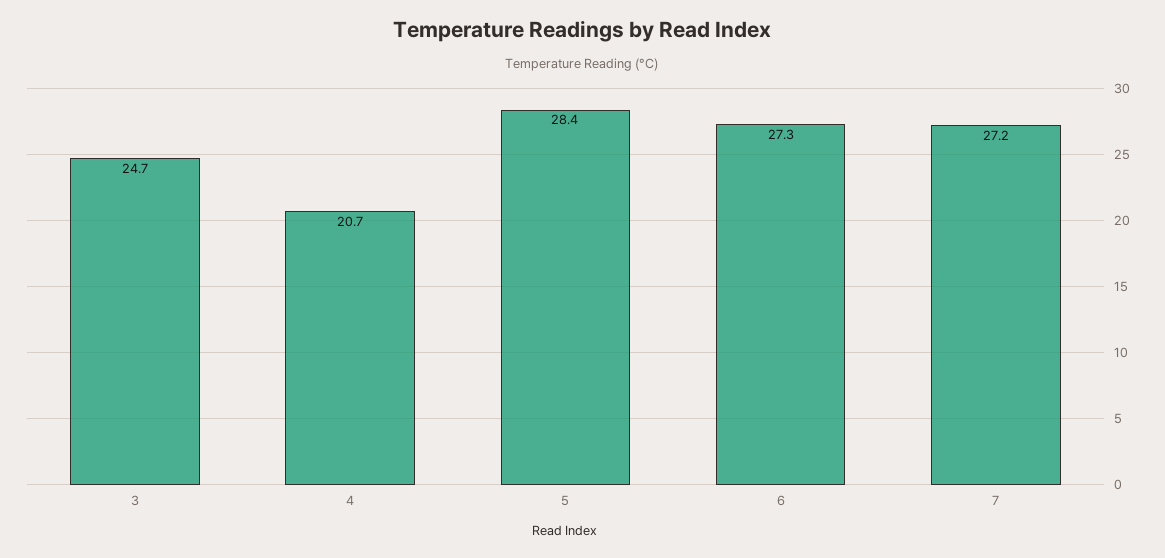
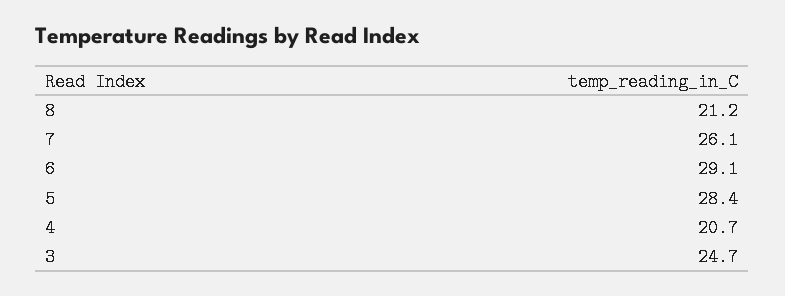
6: 27.3 -> 29.1
7: 27.2 -> 26.1
8: none -> 21.2

